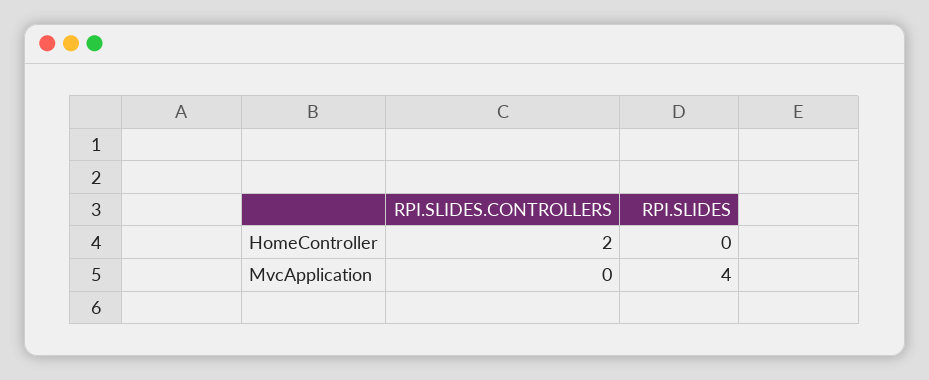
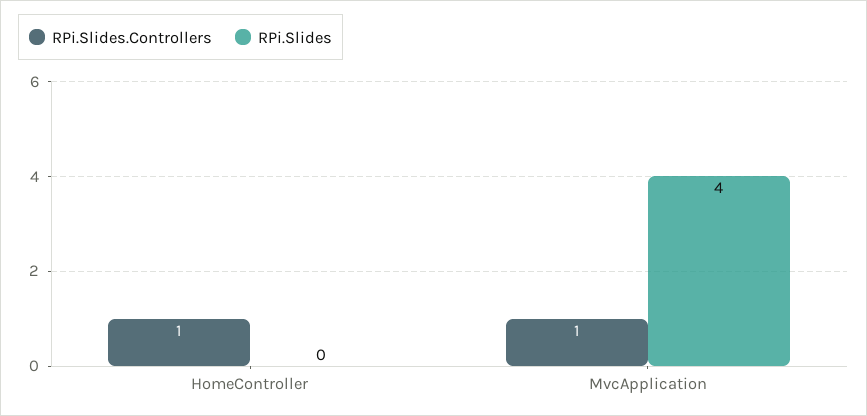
RPI.SLIDES.CONTROLLERS, HomeController: 2 -> 1
RPI.SLIDES.CONTROLLERS, MvcApplication: 0 -> 1

